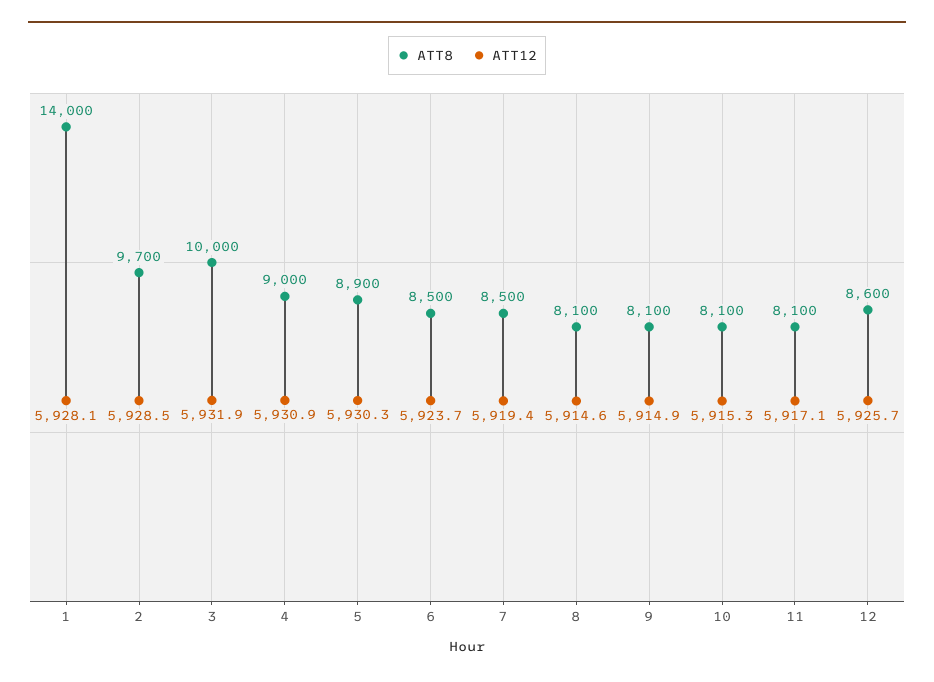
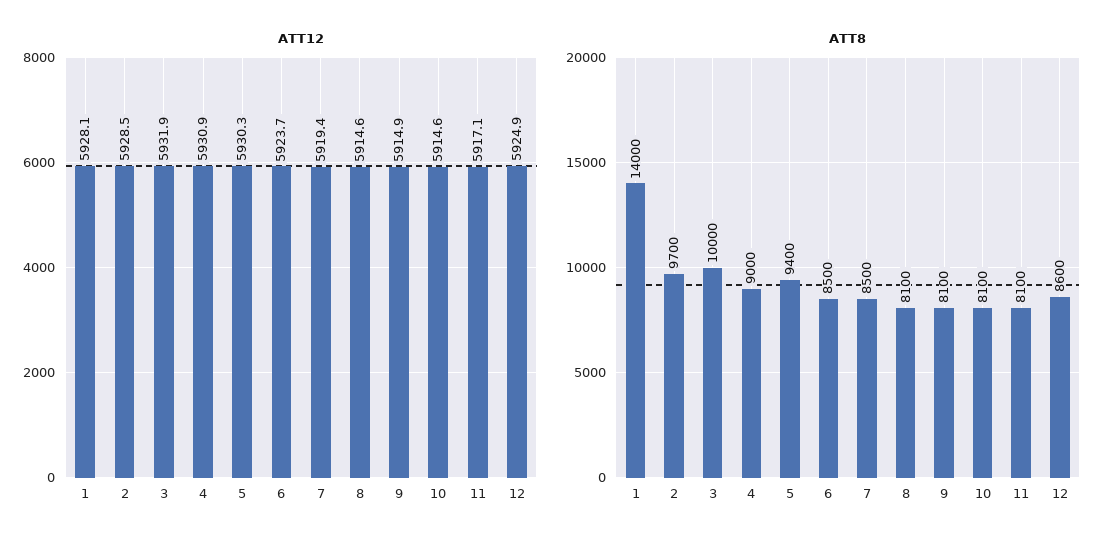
ATT8, 5: 8900 -> 9400
ATT12, 10: 5915.3 -> 5914.6
ATT12, 12: 5925.7 -> 5924.9

